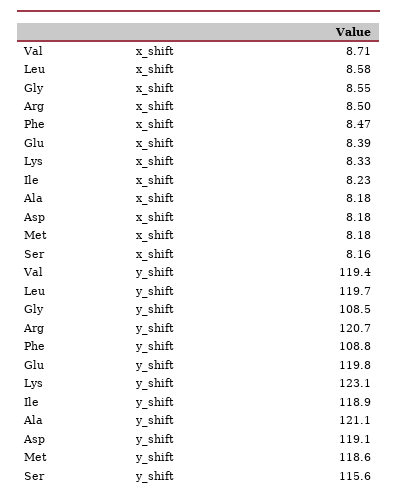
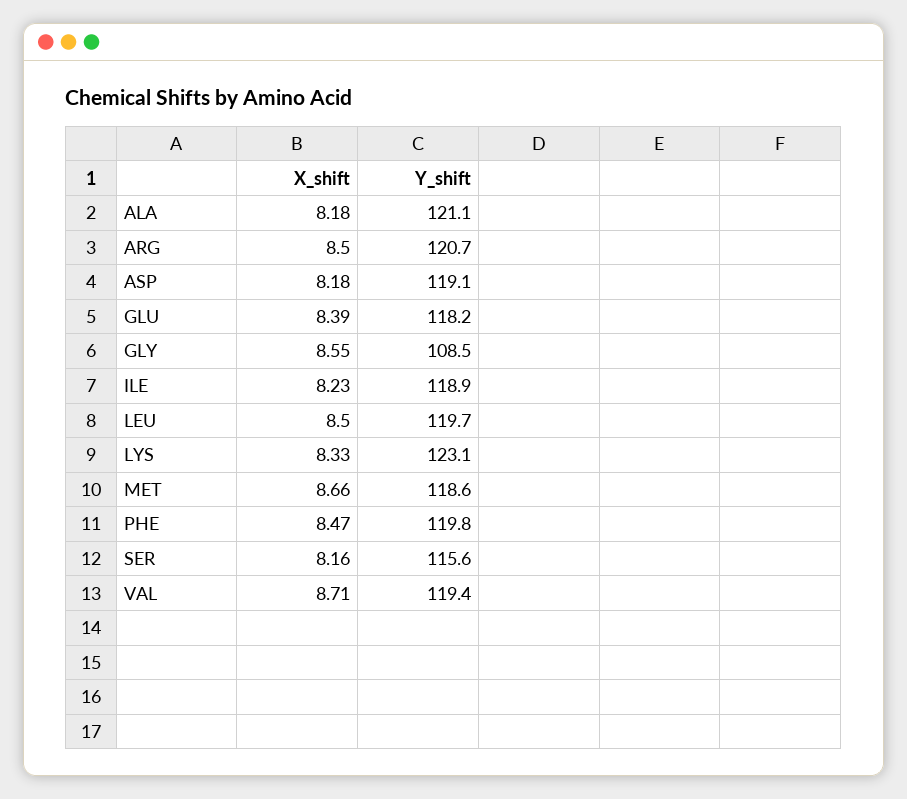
Leu, x_shift: 8.58 -> 8.5
Met, x_shift: 8.18 -> 8.66
Phe, y_shift: 108.8 -> 119.8
Glu, y_shift: 119.8 -> 118.2

